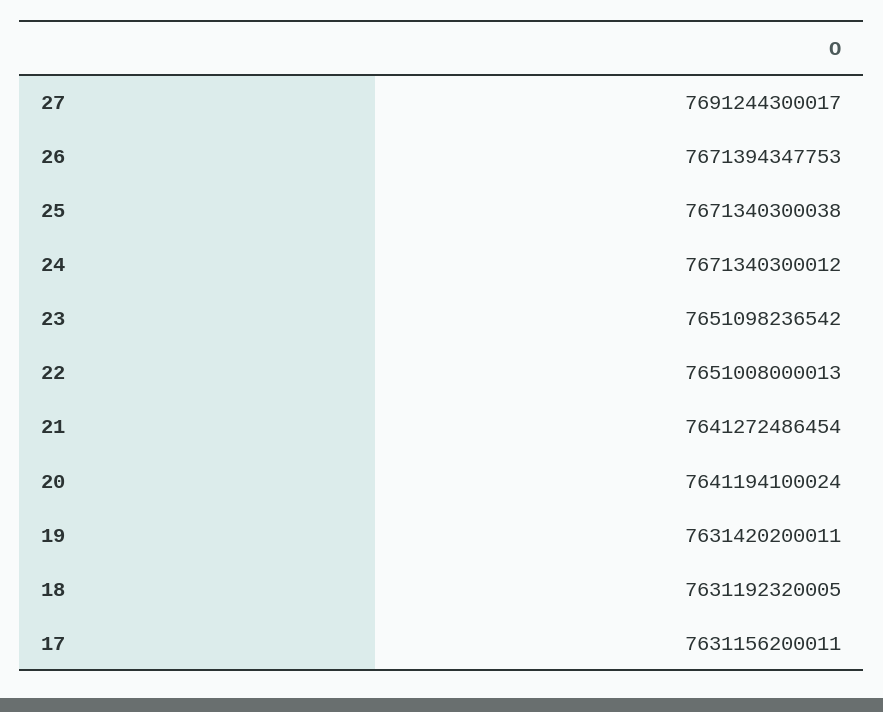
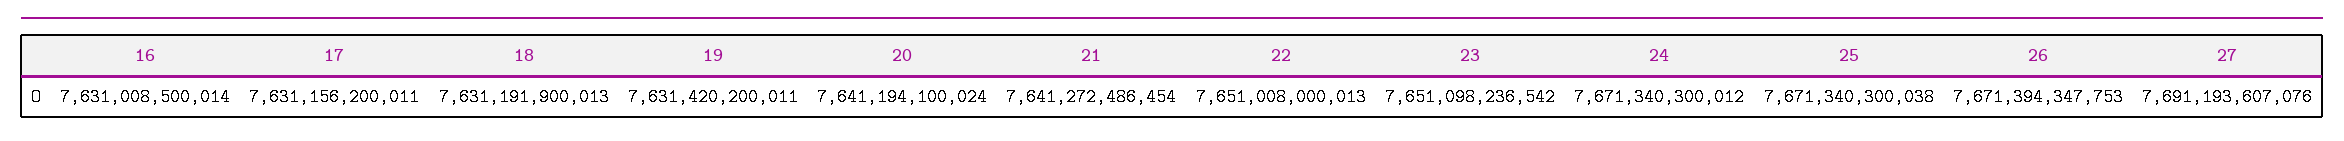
27: 7691244300017 -> 7691193607076
18: 7631192320005 -> 7631191900013
16: none -> 7631008500014

